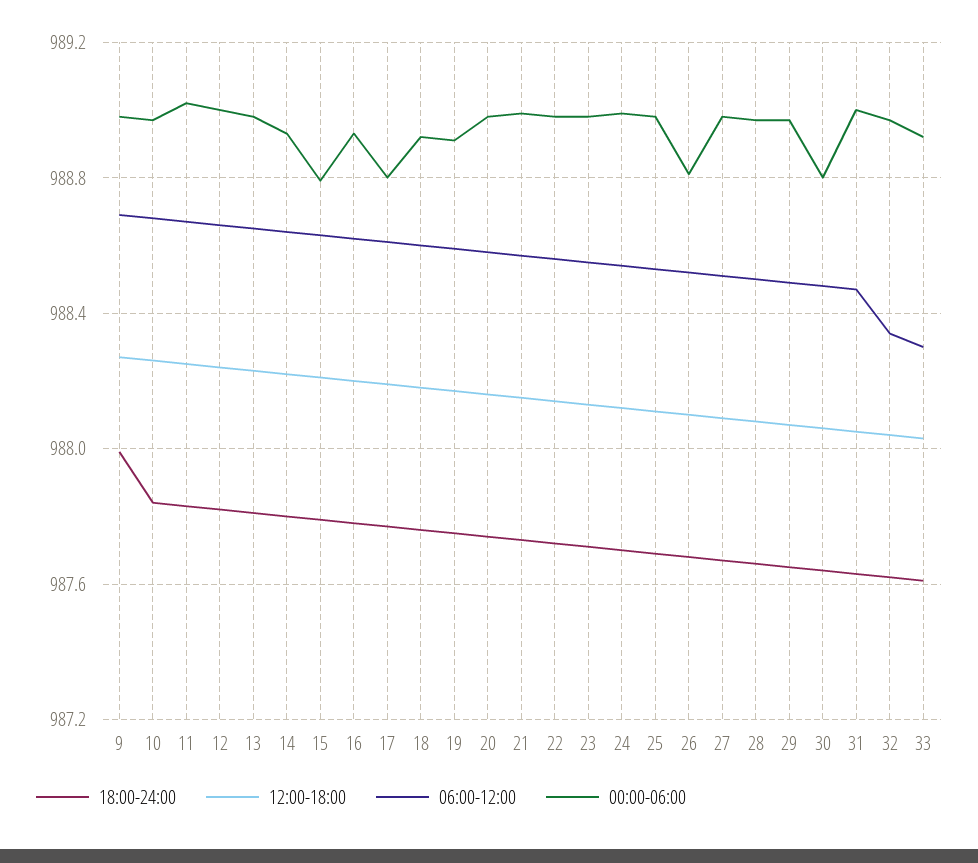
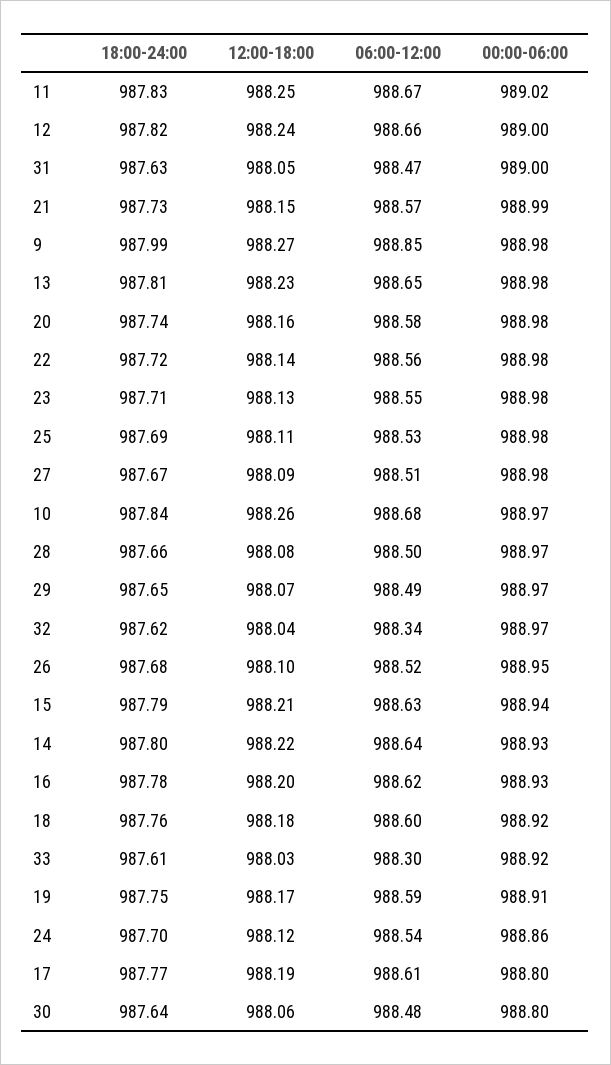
06:00-12:00, 9: 988.7 -> 988.85
00:00-06:00, 15: 988.8 -> 988.94
00:00-06:00, 24: 989 -> 988.86
00:00-06:00, 26: 988.8 -> 988.95

